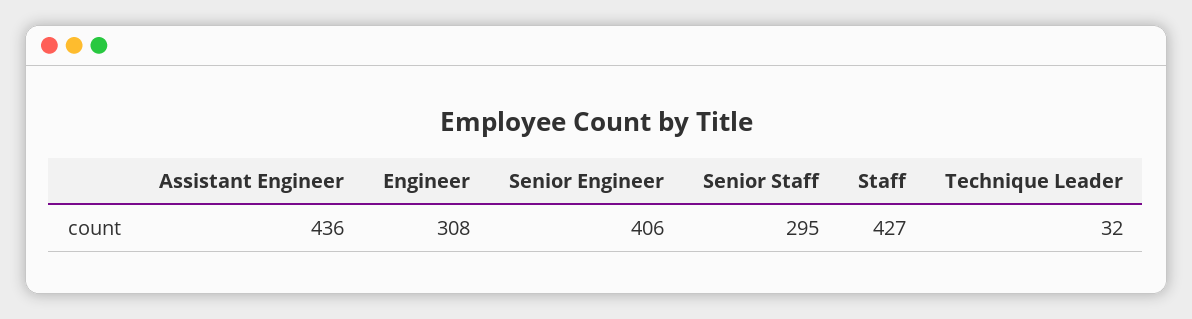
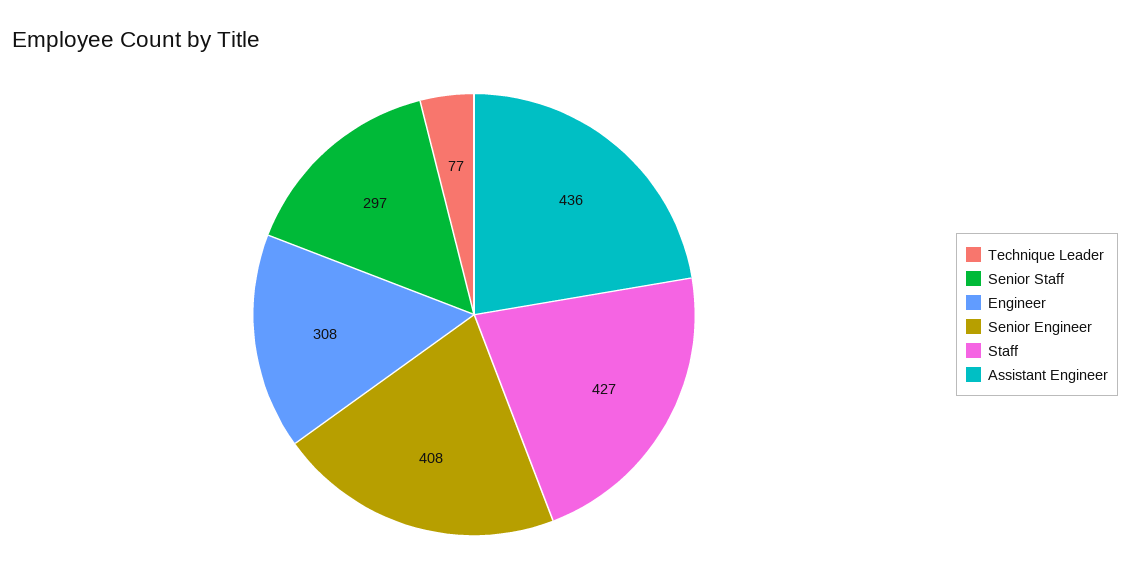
Senior Engineer: 406 -> 408
Senior Staff: 295 -> 297
Technique Leader: 32 -> 77

